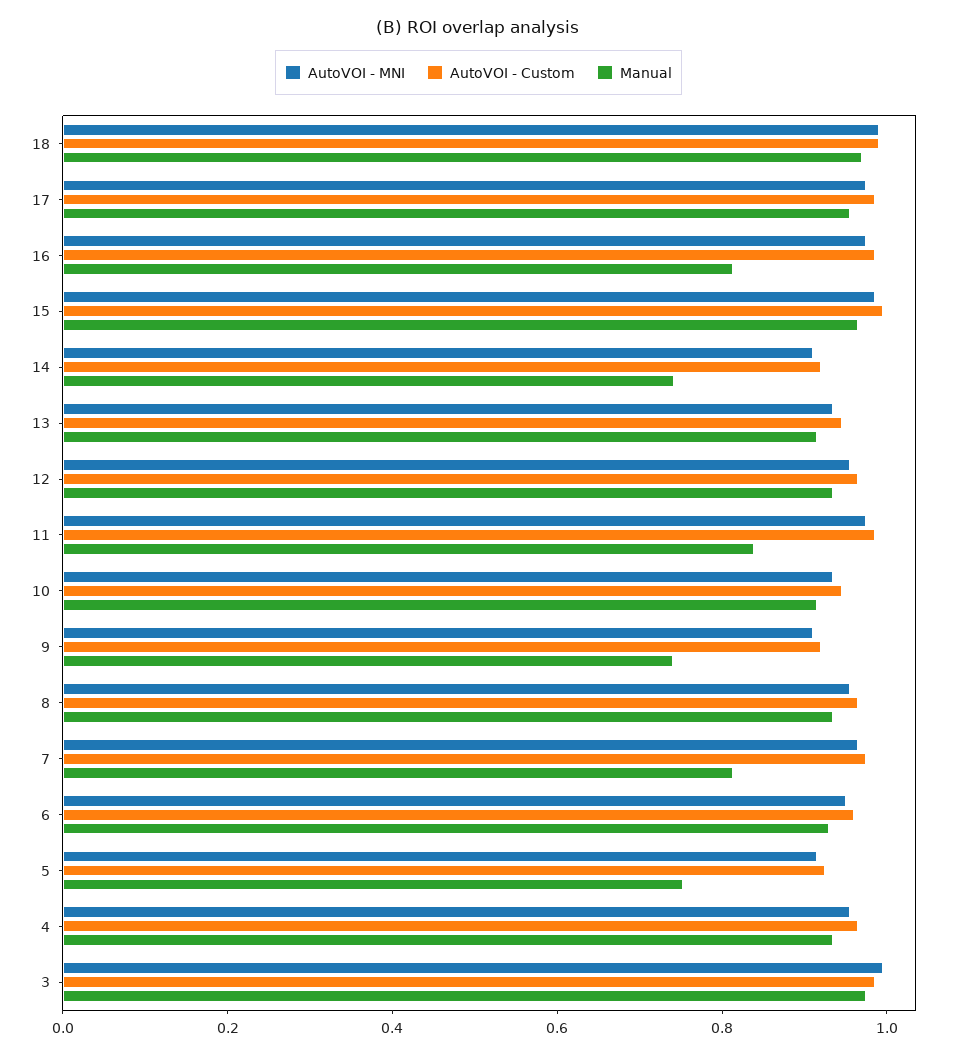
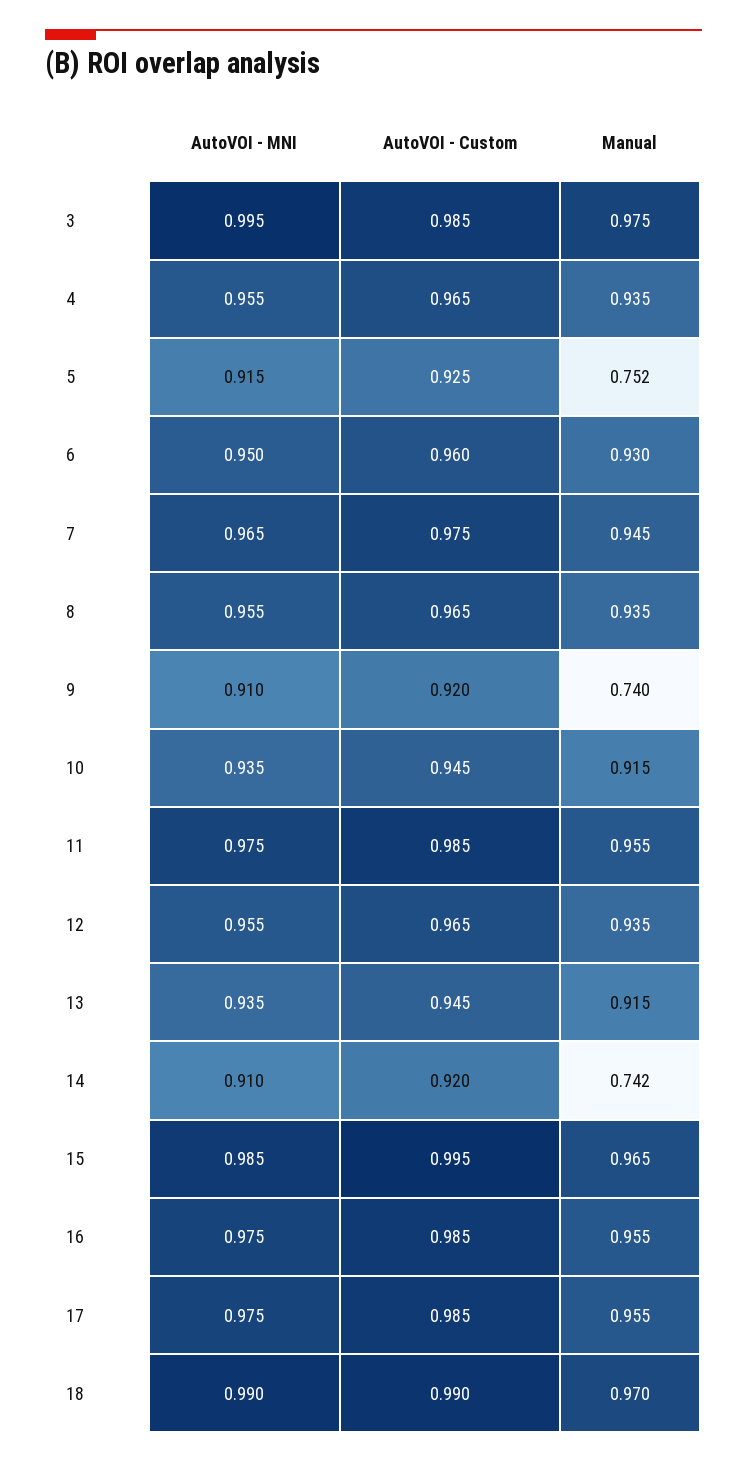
Manual, 16: 0.8 -> 0.955
Manual, 11: 0.85 -> 0.955
Manual, 7: 0.8 -> 0.945

